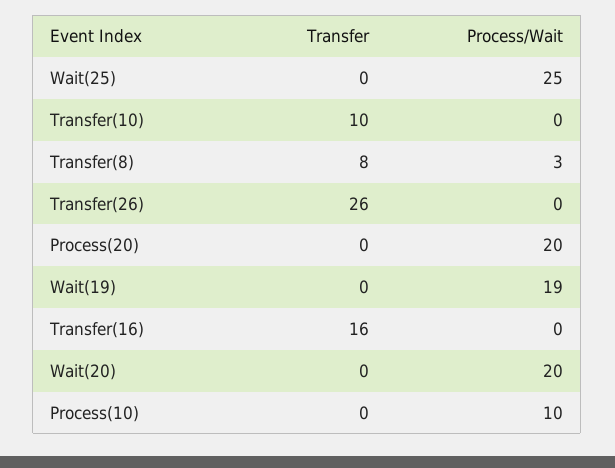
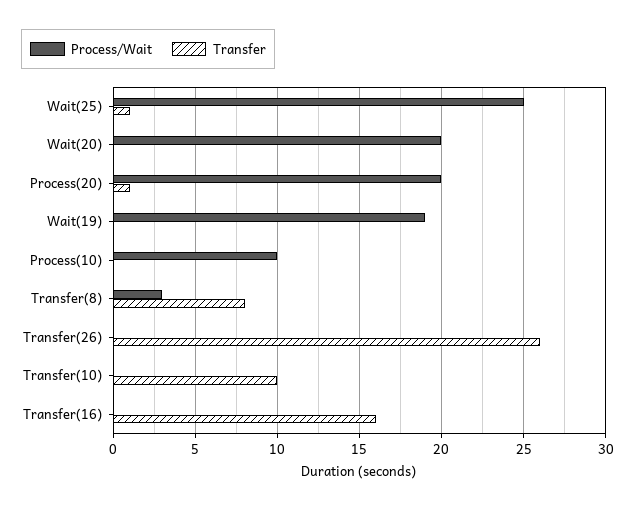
Transfer, Wait(25): 0 -> 1
Transfer, Process(20): 0 -> 1

